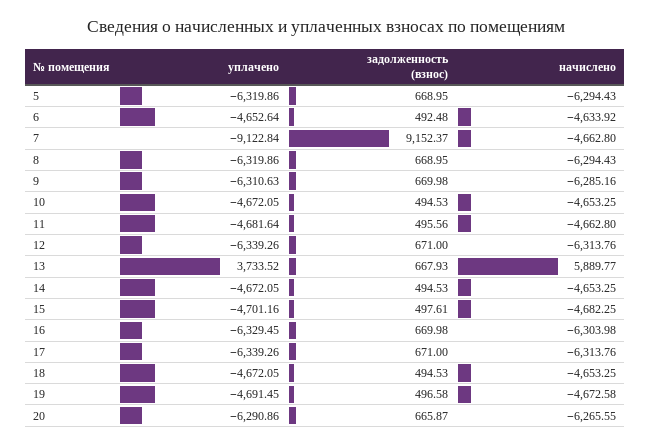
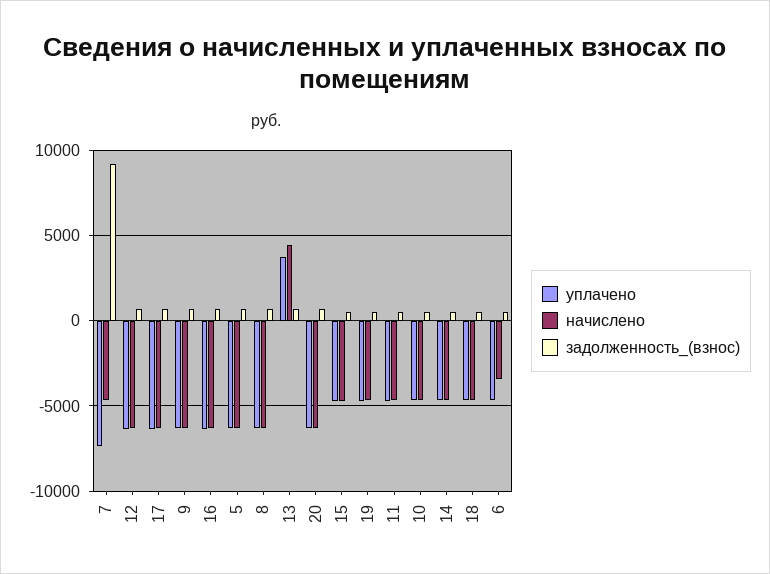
начислено, 6: -4633.92 -> -3500
уплачено, 7: -9122.84 -> -7500
начислено, 13: 5889.77 -> 4500

